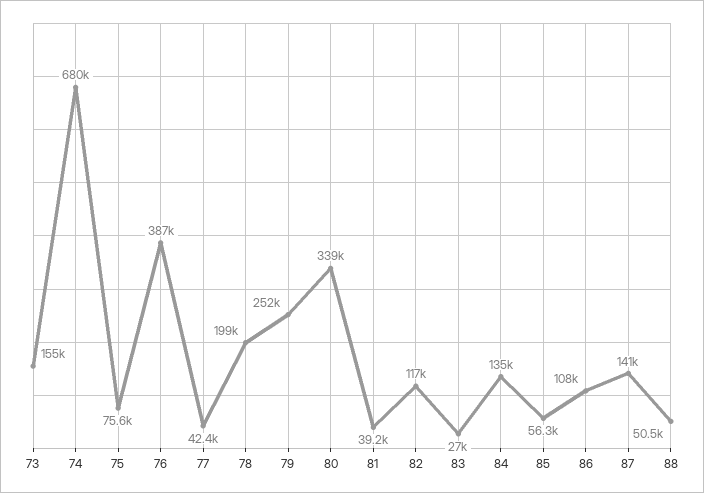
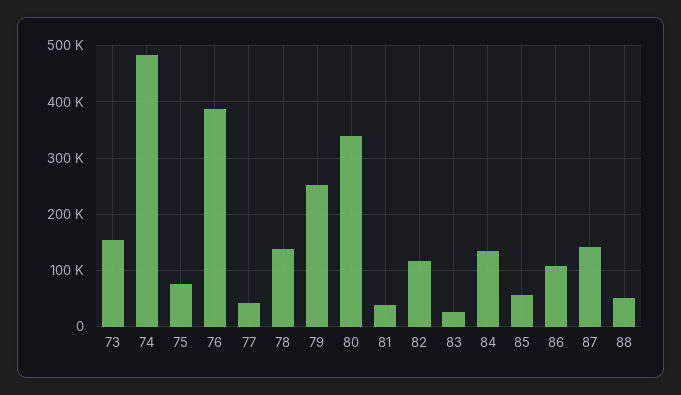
74: 680000 -> 480000
78: 199000 -> 140000

